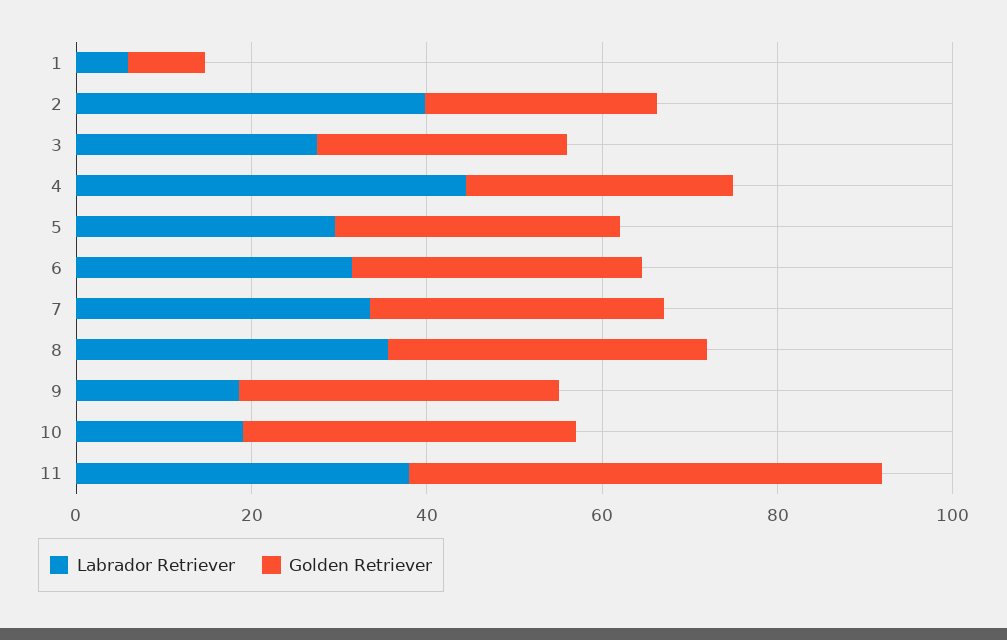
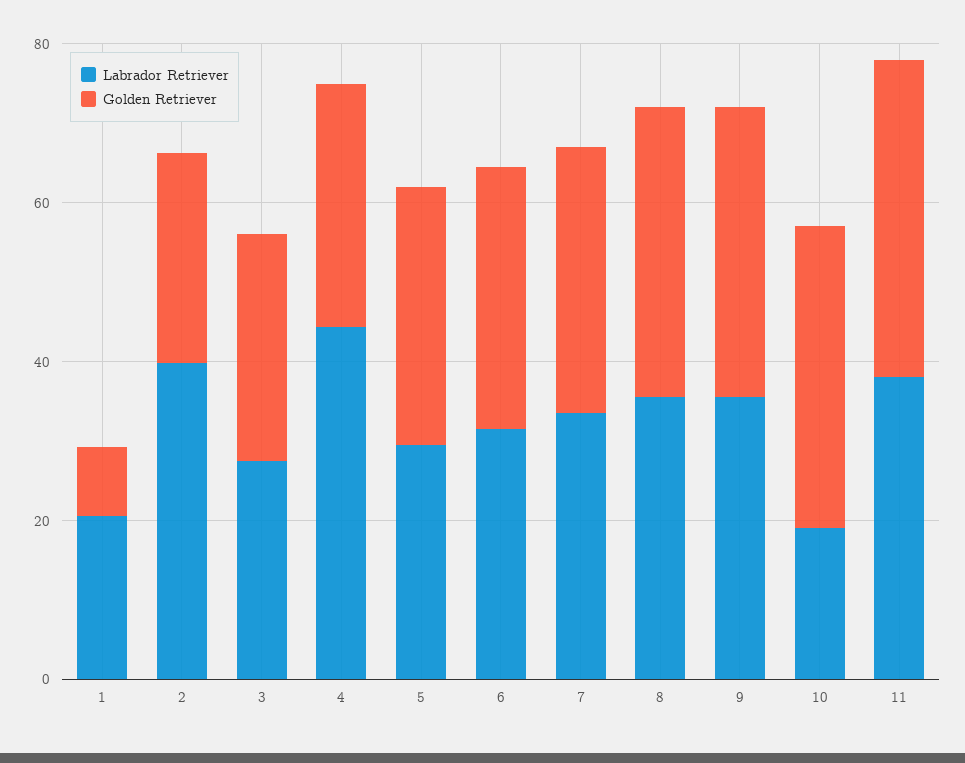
Labrador Retriever, 1: 5 -> 20
Labrador Retriever, 9: 20 -> 35
Golden Retriever, 11: 55 -> 40

